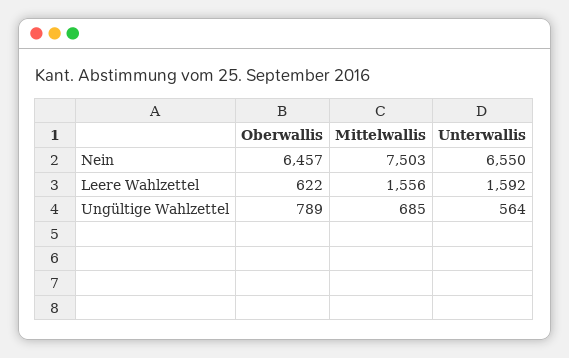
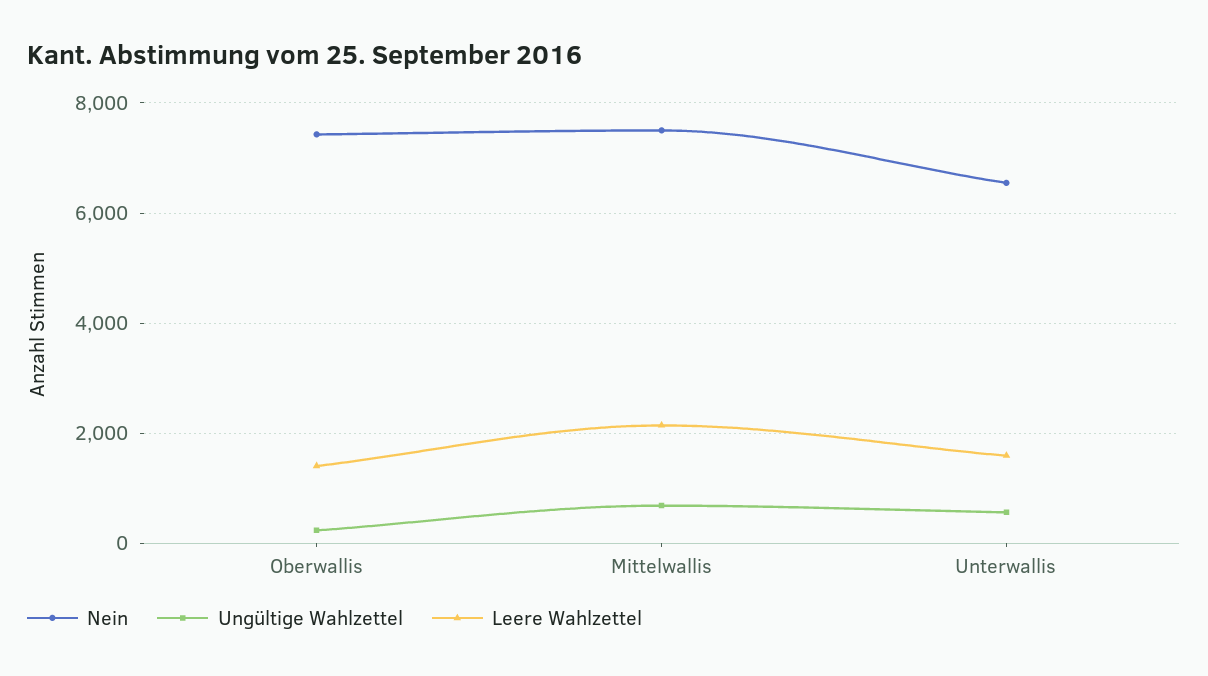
Nein, Oberwallis: 6457 -> 7400
Leere Wahlzettel, Oberwallis: 622 -> 1400
Leere Wahlzettel, Mittelwallis: 1556 -> 2200
Ungültige Wahlzettel, Oberwallis: 789 -> 200

